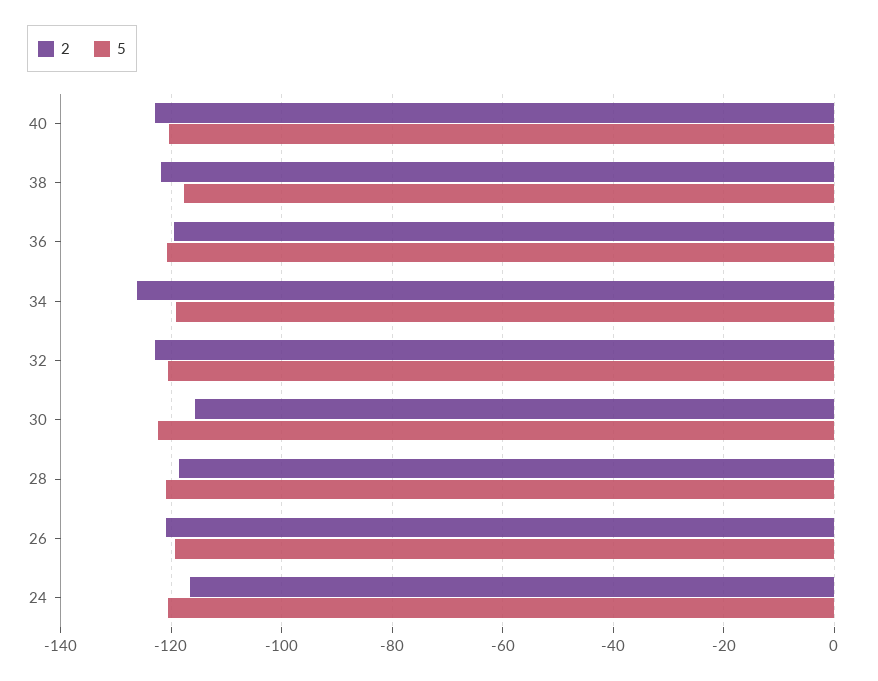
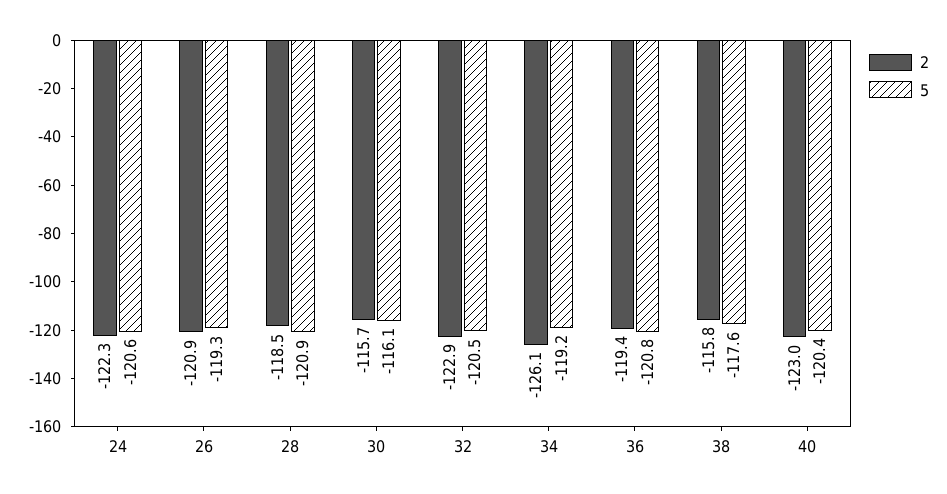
2, 38: -122 -> -115.8
5, 30: -122 -> -116.1
2, 24: -116 -> -122.3

